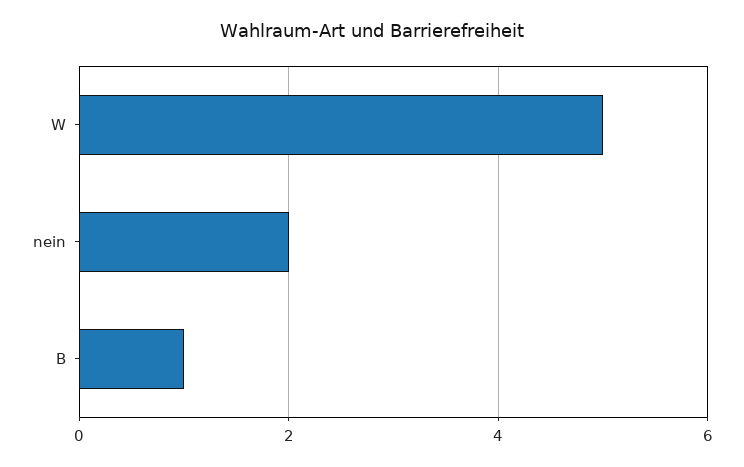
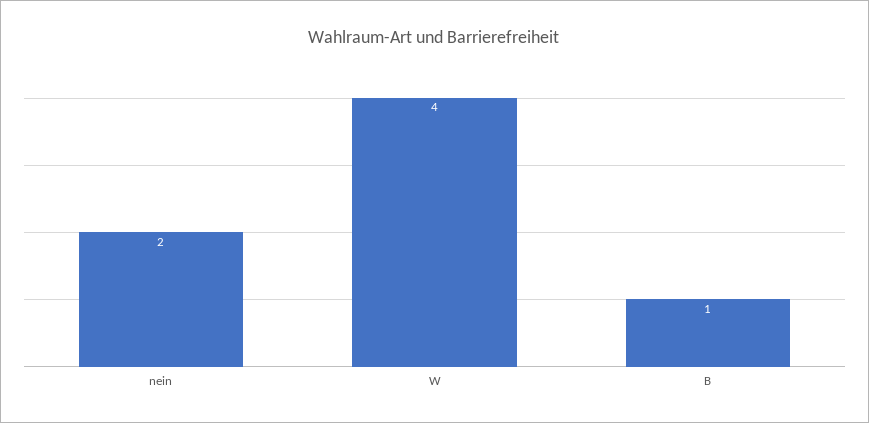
W: 5 -> 4

